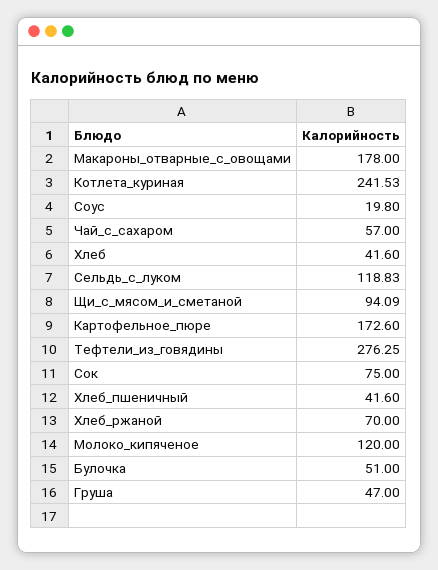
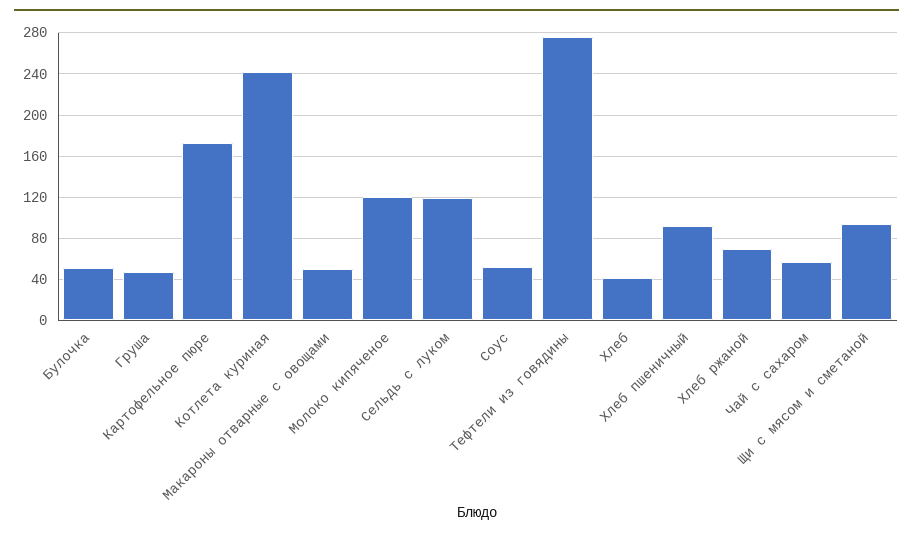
Макароны_отварные_с_овощами: 178 -> 50
Соус: 19.8 -> 50
Сок: 75 -> none
Хлеб_пшеничный: 41.6 -> 90

